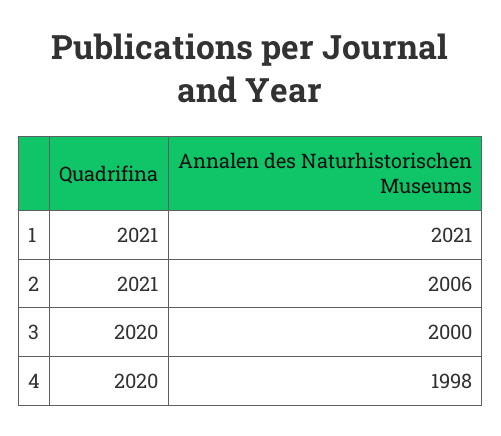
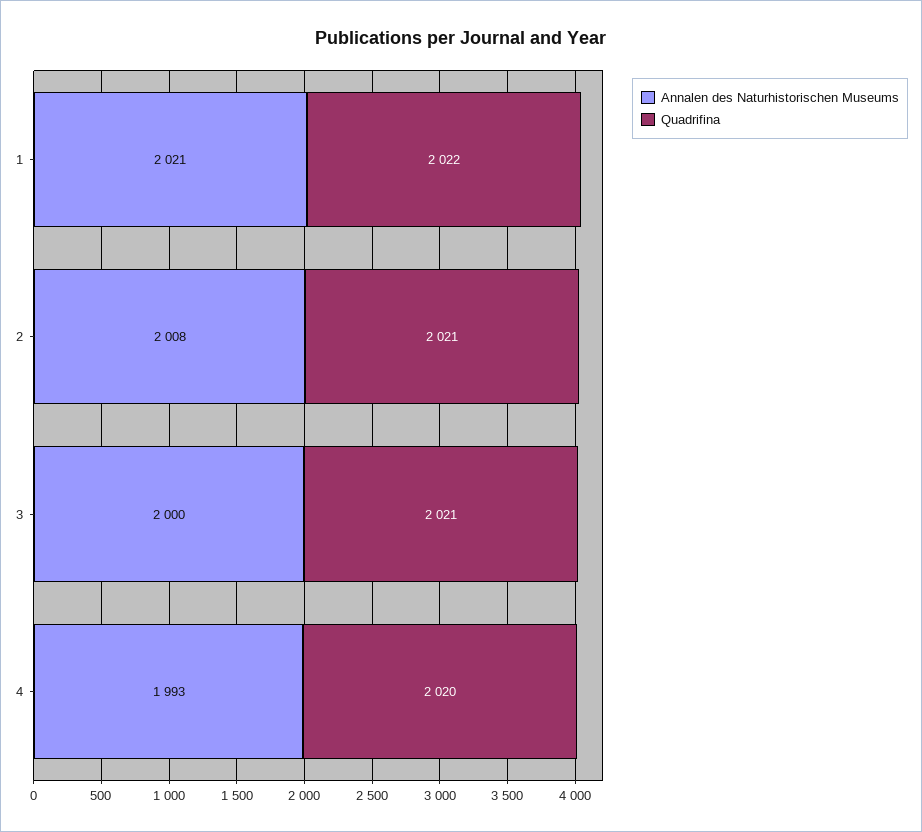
Quadrifina, 1: 2021 -> 2022
Annalen des Naturhistorischen Museums, 2: 2006 -> 2008
Quadrifina, 3: 2020 -> 2021
Annalen des Naturhistorischen Museums, 4: 1998 -> 1993

